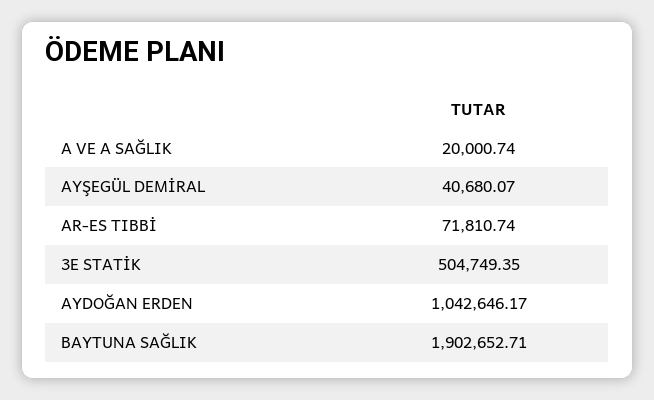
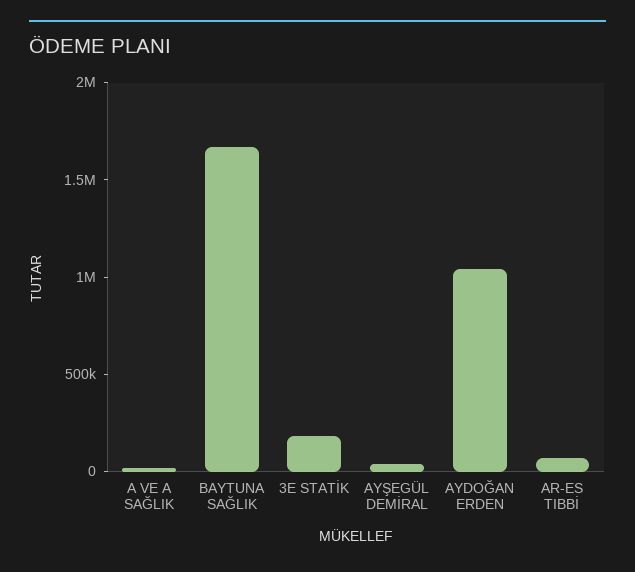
3E STATİK: 504749.35 -> 200000
BAYTUNA SAĞLIK: 1902652.71 -> 1700000

